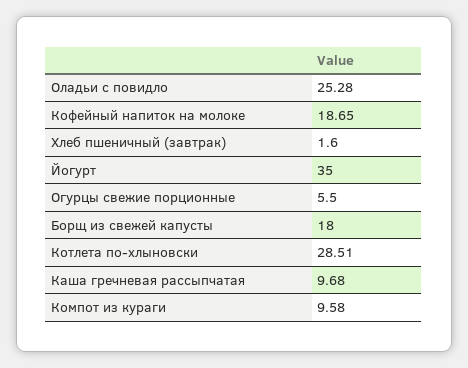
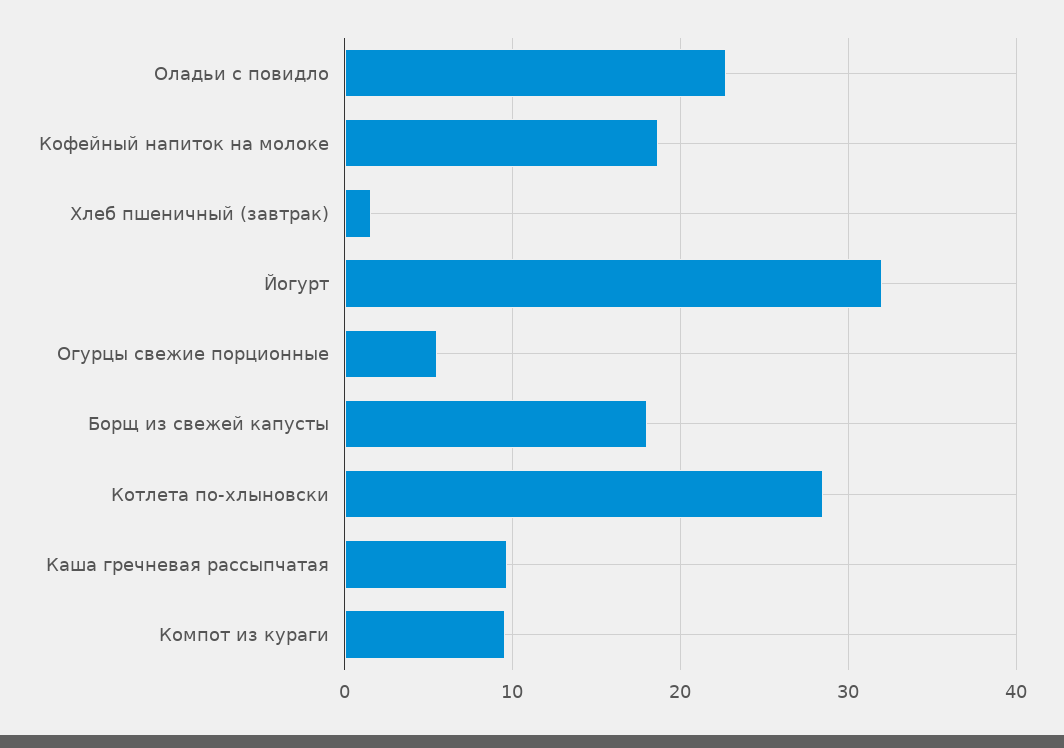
Оладьи с повидло: 25.28 -> 23
Йогурт: 35 -> 32

